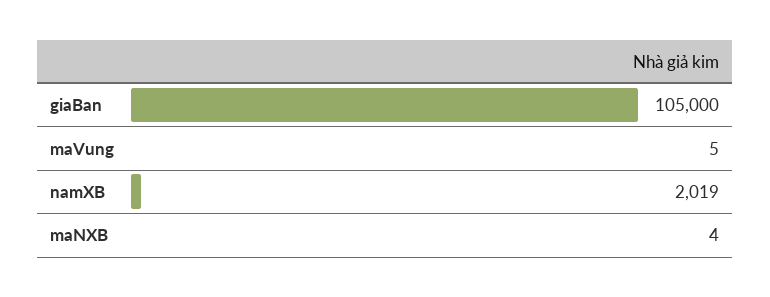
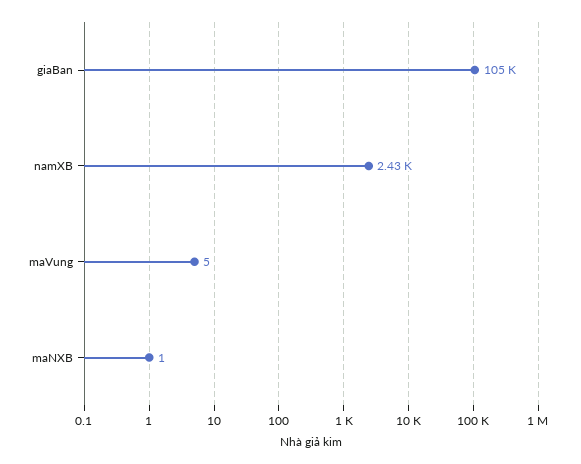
namXB: 2019 -> 2430
maNXB: 4 -> 1

